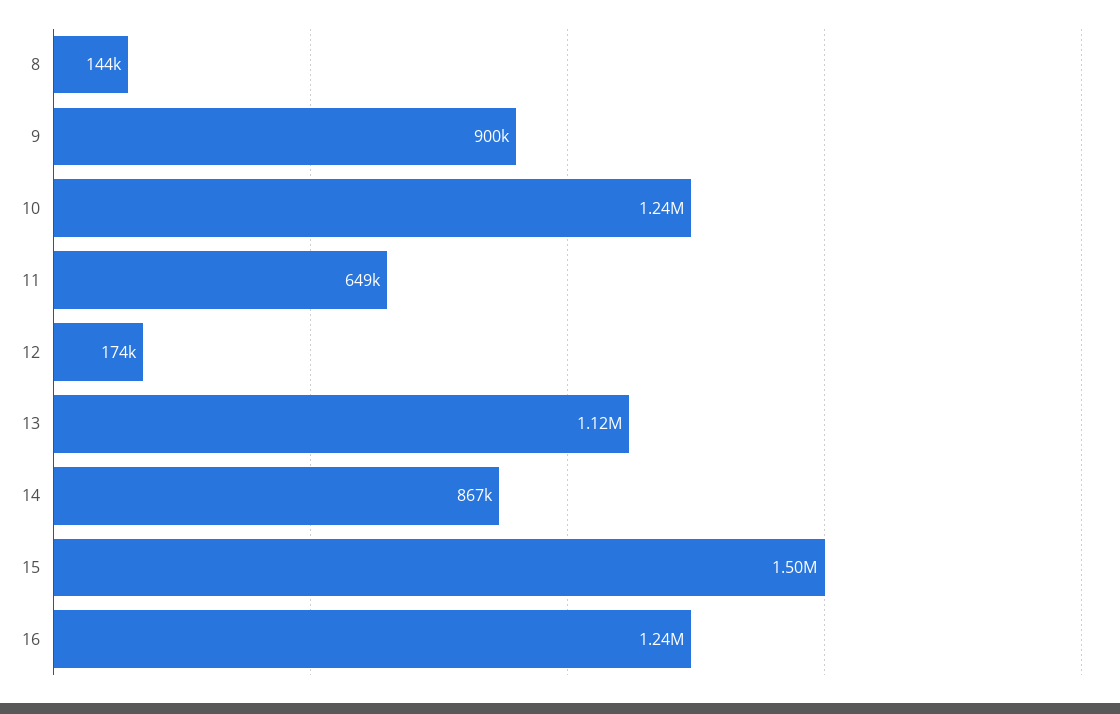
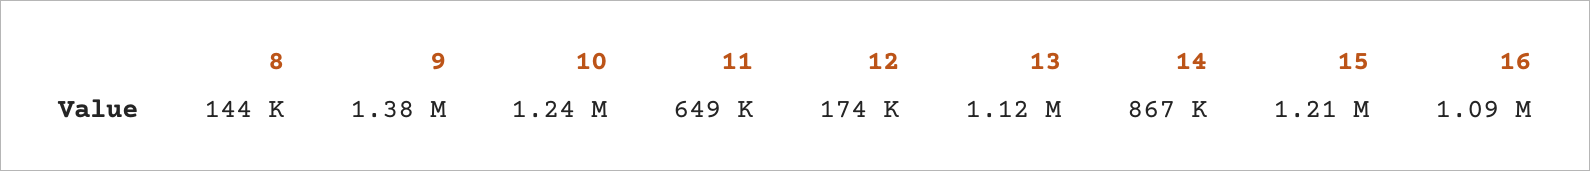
9: 900000 -> 1380000
15: 1500000 -> 1210000
16: 1240000 -> 1090000

